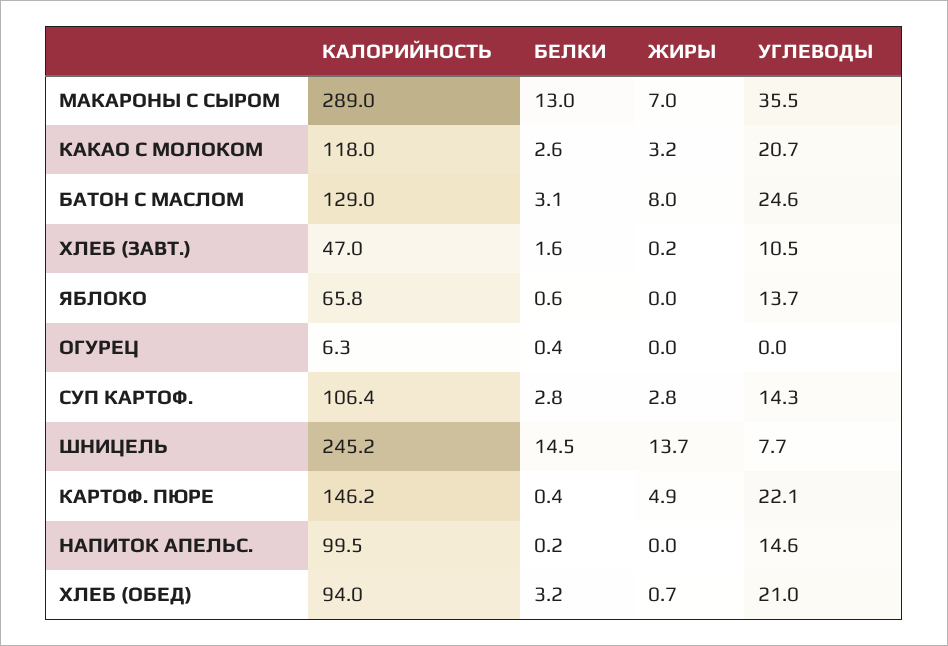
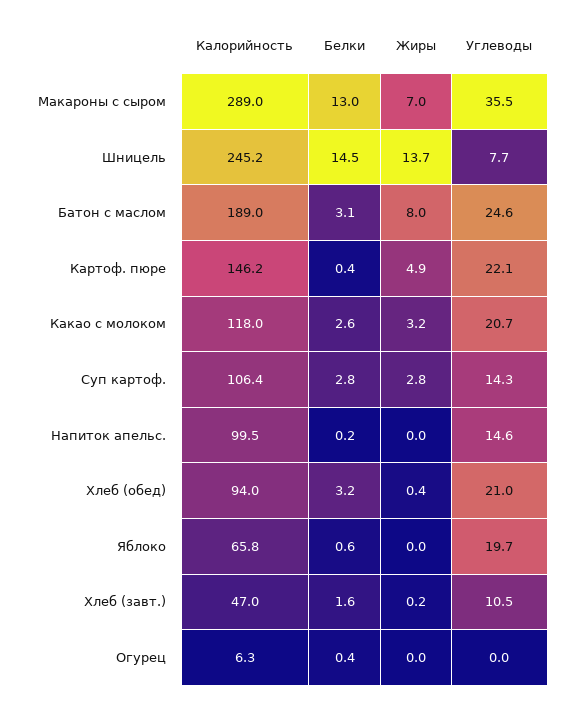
КАЛОРИЙНОСТЬ, БАТОН С МАСЛОМ: 129 -> 189
УГЛЕВОДЫ, ЯБЛОКО: 13.7 -> 19.7
ЖИРЫ, ХЛЕБ (ОБЕД): 0.7 -> 0.4

